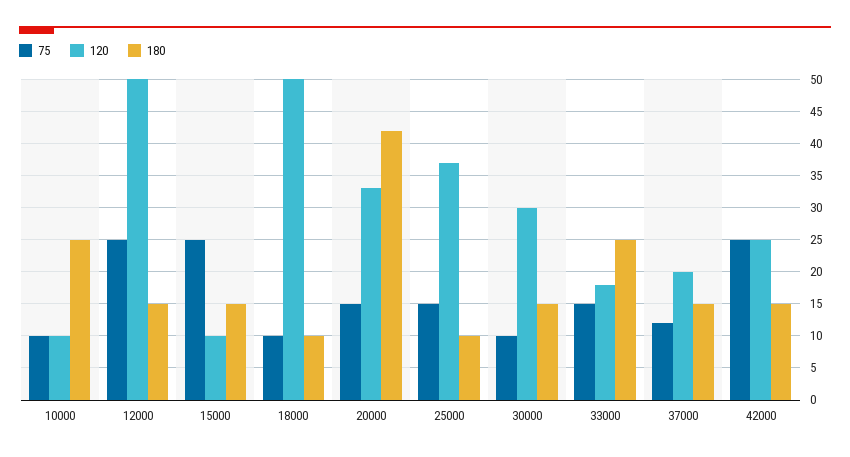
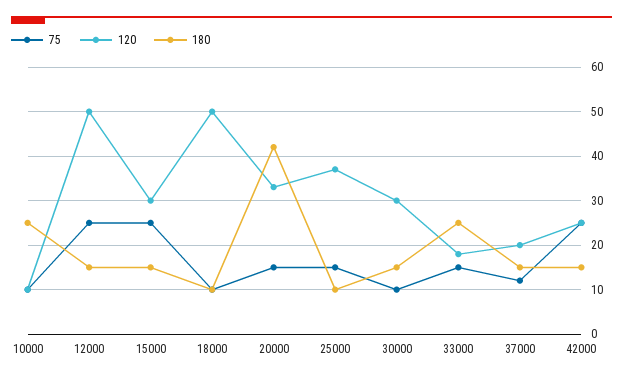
120, 15000: 10 -> 30

